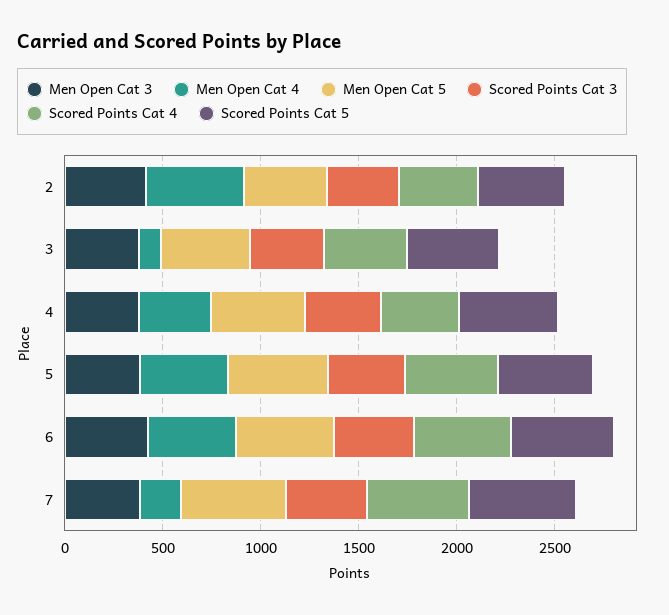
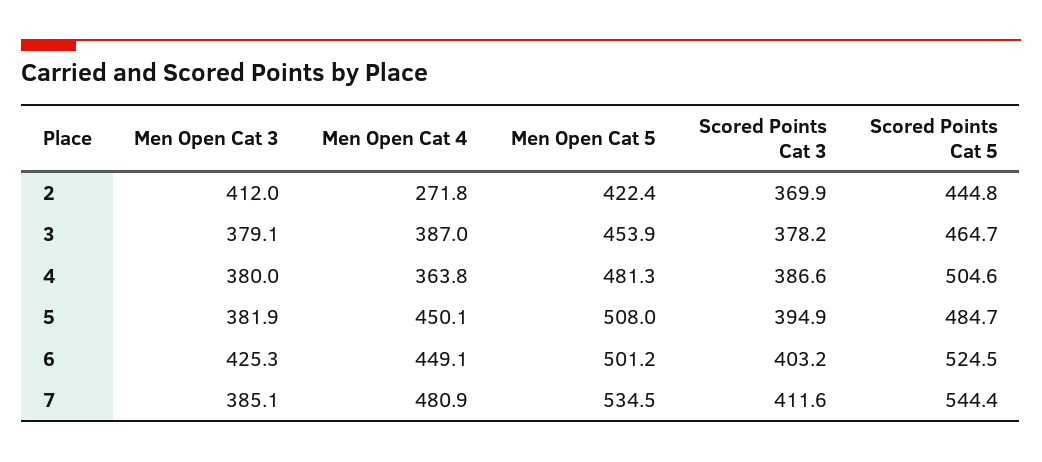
Men Open Cat 4, 2: 500 -> 271.8
Scored Points Cat 4, 2: 400 -> none
Men Open Cat 4, 3: 100 -> 387
Scored Points Cat 4, 3: 400 -> none
Scored Points Cat 4, 4: 400 -> none
Scored Points Cat 4, 5: 500 -> none
Scored Points Cat 4, 6: 500 -> none
Men Open Cat 4, 7: 200 -> 480.9
Scored Points Cat 4, 7: 500 -> none

